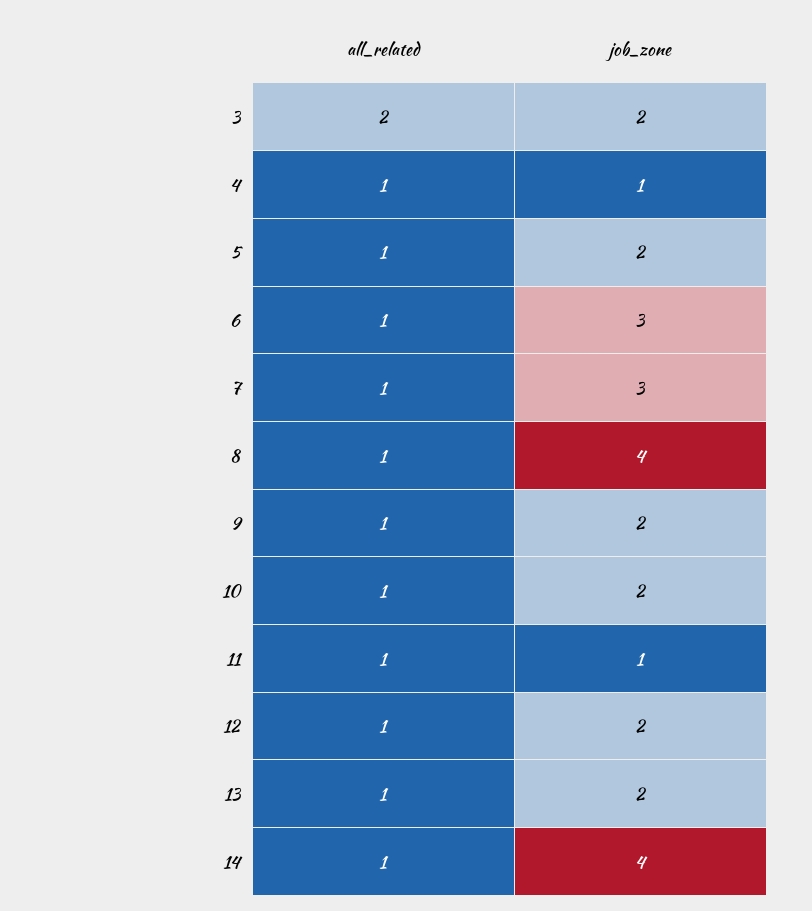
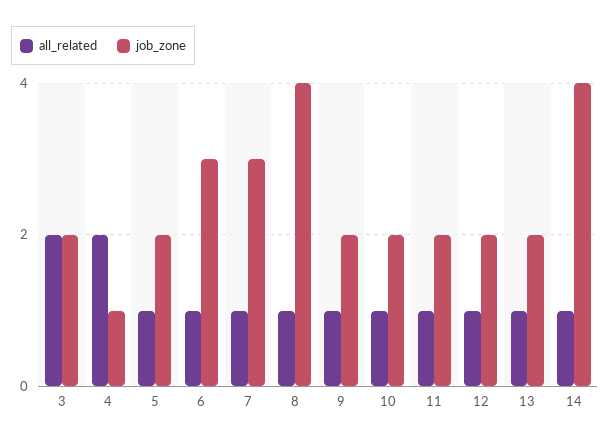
all_related, 4: 1 -> 2
job_zone, 11: 1 -> 2

